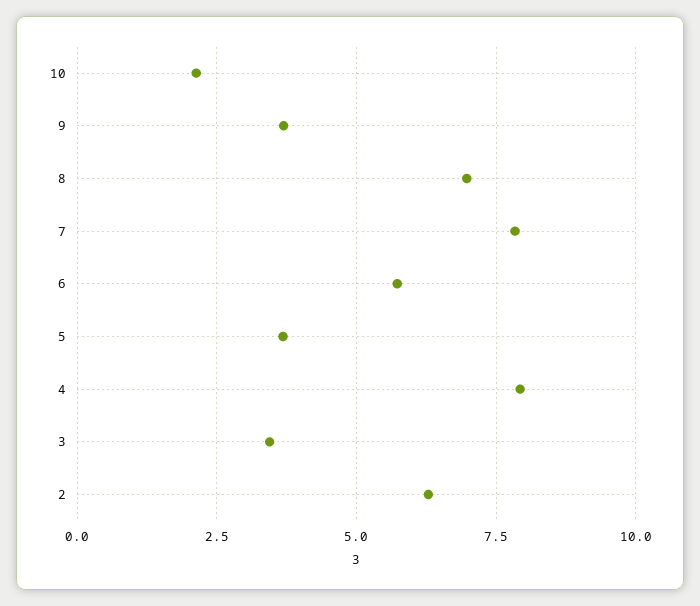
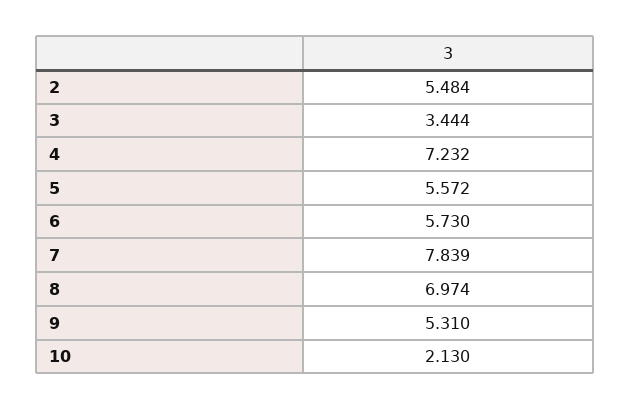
9: 3.75 -> 5.31
5: 3.75 -> 5.572
4: 8 -> 7.232
2: 6.25 -> 5.484

